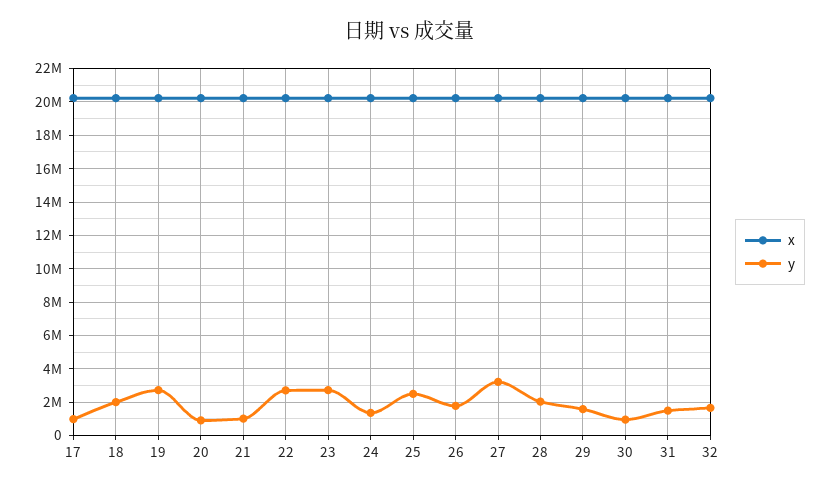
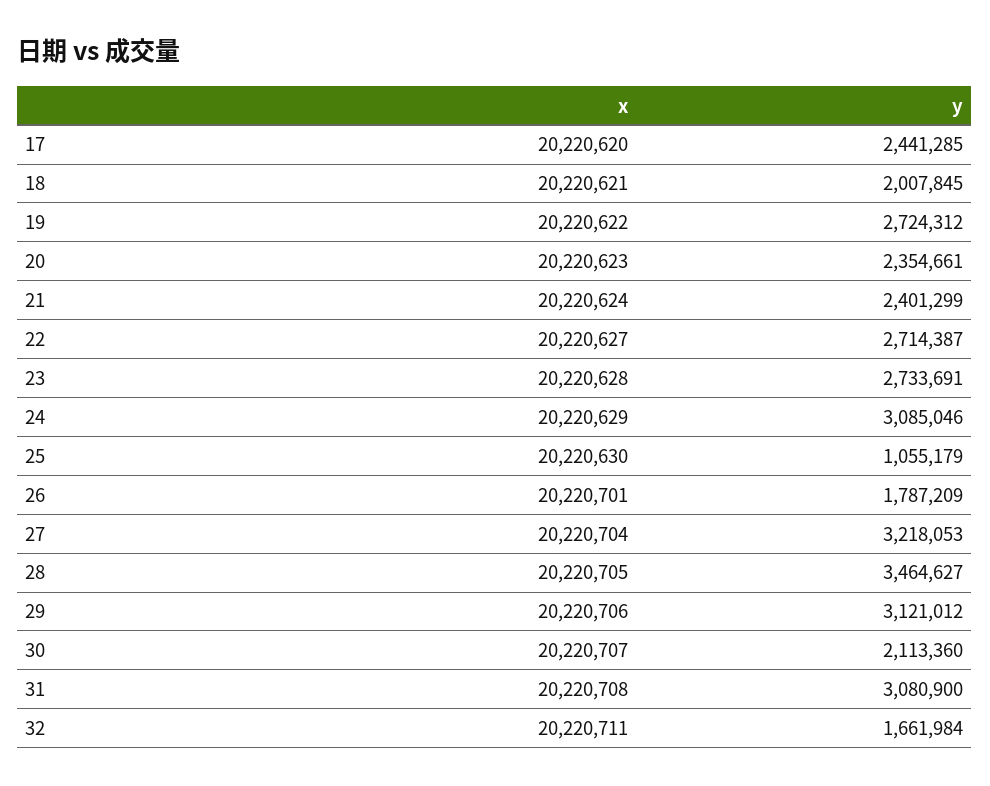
y, 17: 1000000 -> 2441285
y, 20: 1000000 -> 2354661
y, 21: 1000000 -> 2401299
y, 24: 1500000 -> 3085046
y, 25: 2500000 -> 1055179
y, 28: 2000000 -> 3464627
y, 29: 1500000 -> 3121012
y, 30: 1000000 -> 2113360
y, 31: 1500000 -> 3080900

